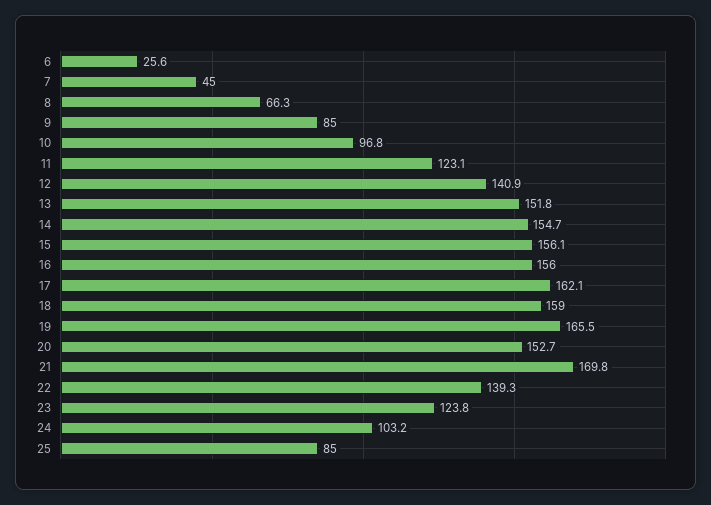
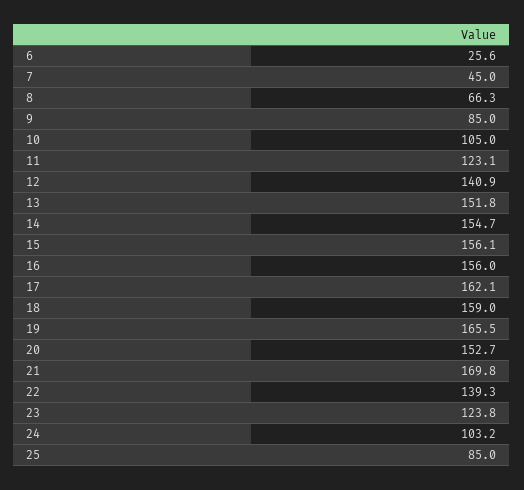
10: 96.8 -> 105

